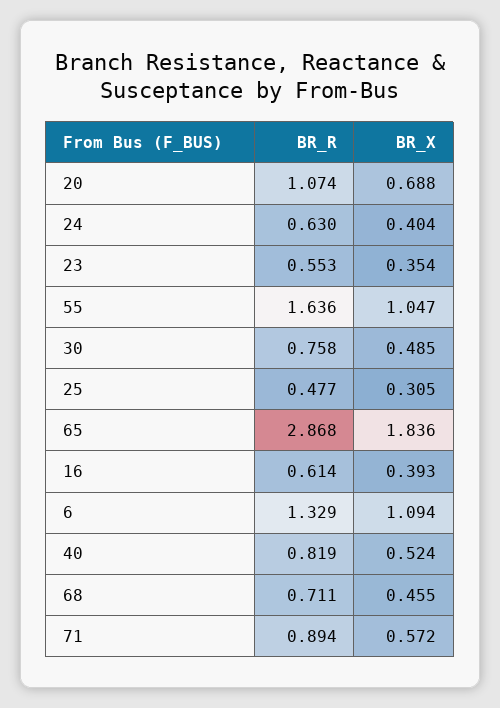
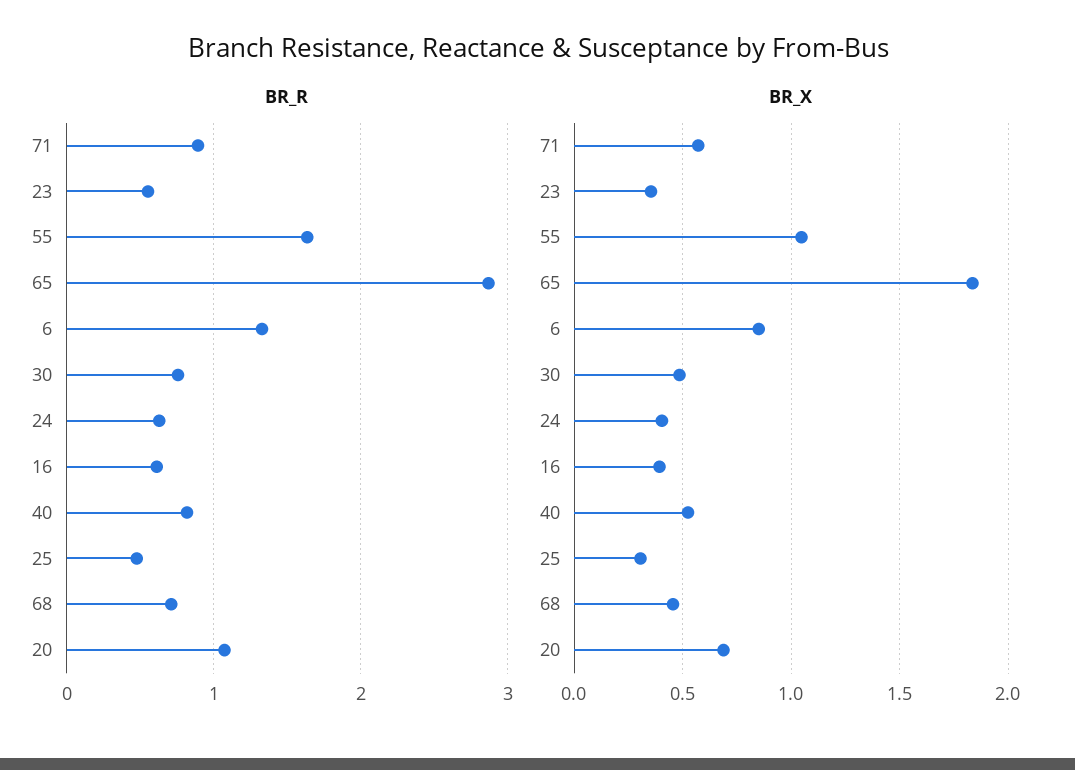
BR_X, 6: 1.094 -> 0.85

